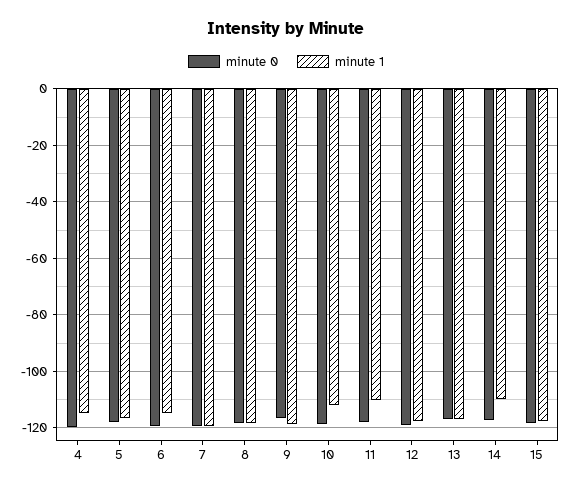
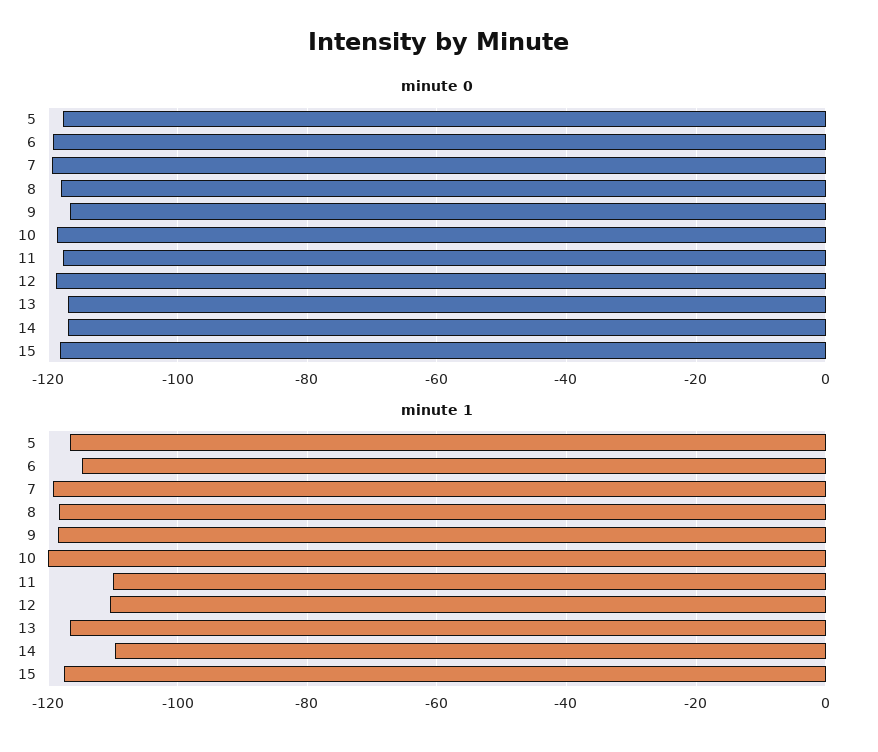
minute 0, 4: -120 -> none
minute 1, 4: -115 -> none
minute 1, 10: -112.5 -> -120
minute 1, 12: -117.5 -> -110

